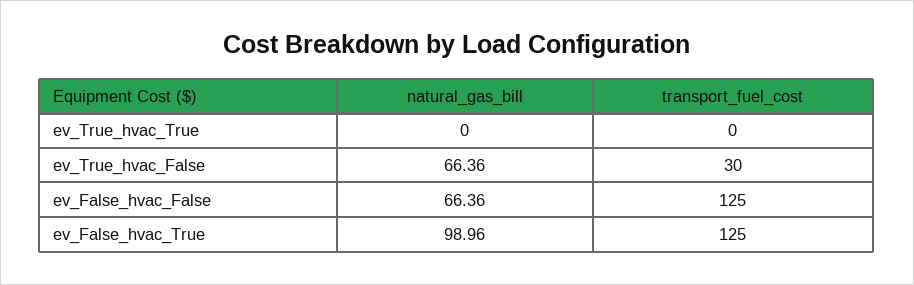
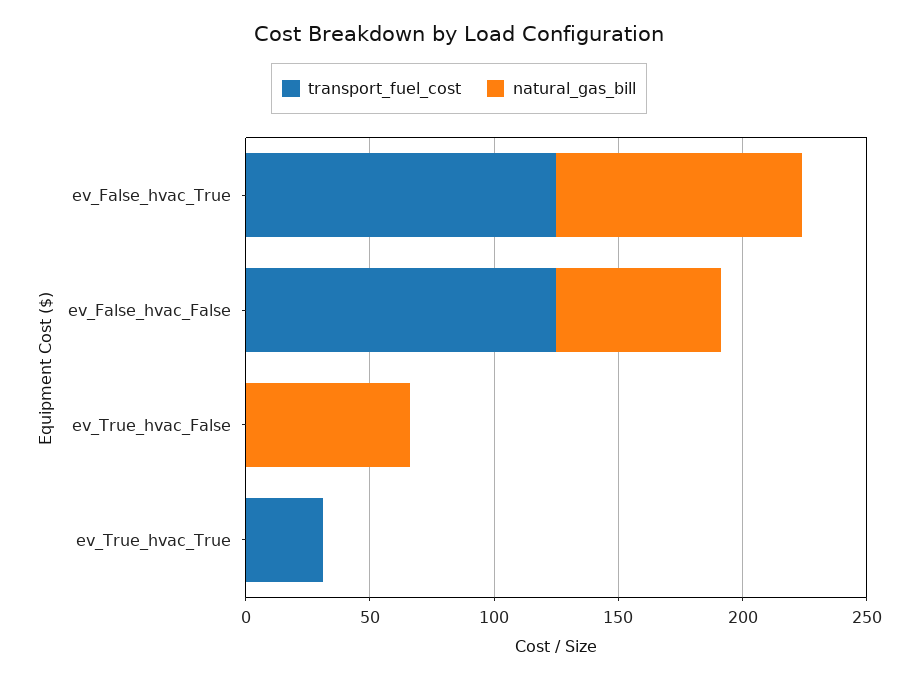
transport_fuel_cost, ev_True_hvac_True: 0 -> 30
transport_fuel_cost, ev_True_hvac_False: 30 -> 0

